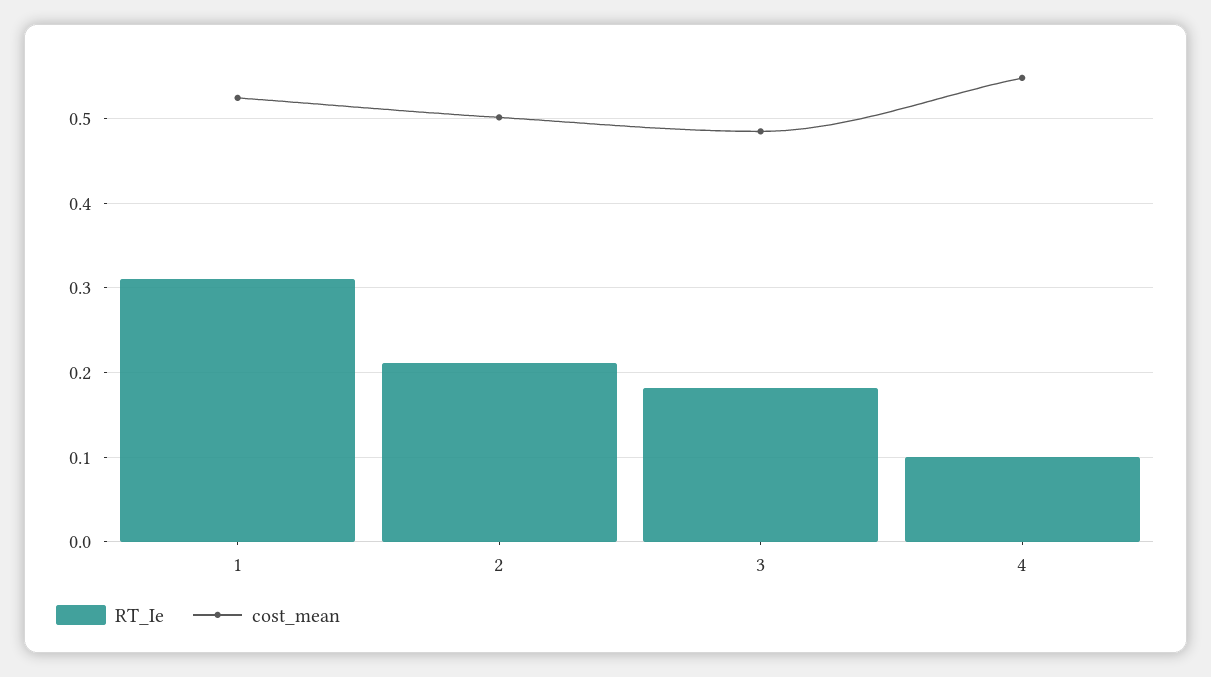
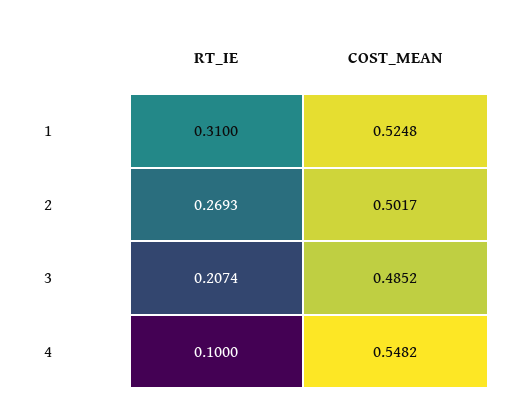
RT_Ie, 2: 0.21 -> 0.2693
RT_Ie, 3: 0.18 -> 0.2074

